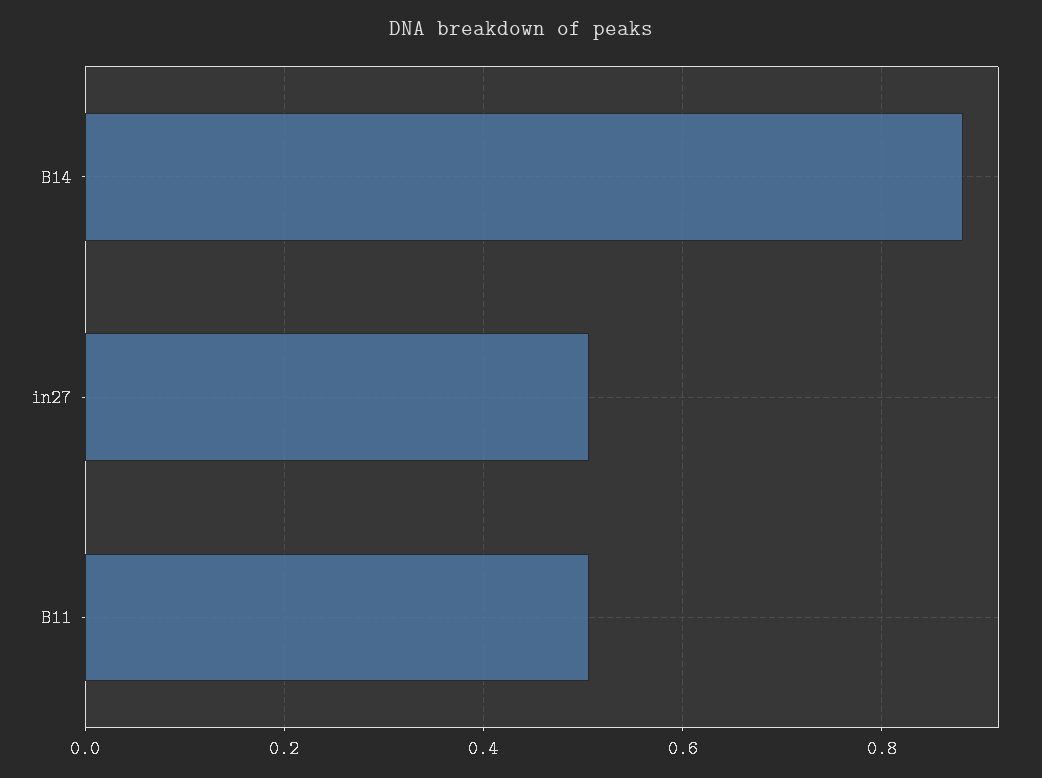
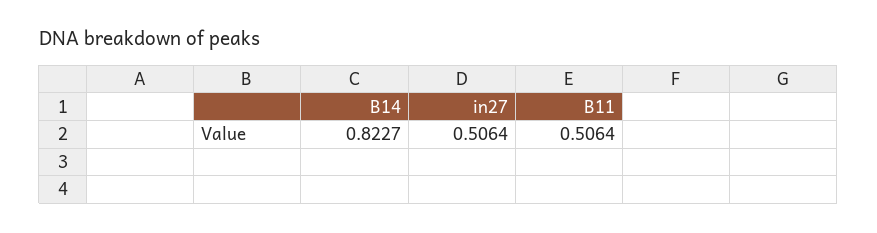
B14: 0.88 -> 0.8227

